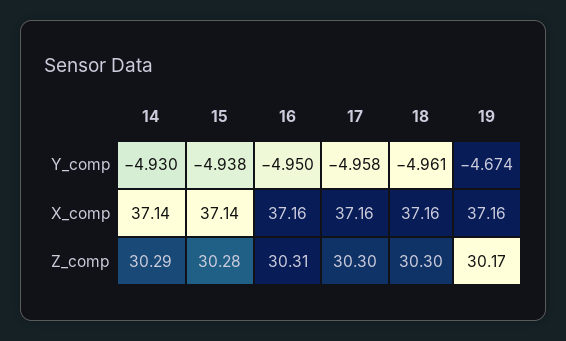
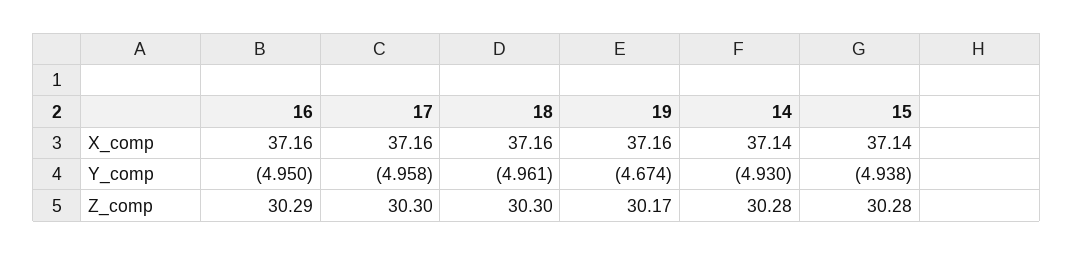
14, Z_comp: 30.29 -> 30.28
16, Z_comp: 30.31 -> 30.29

